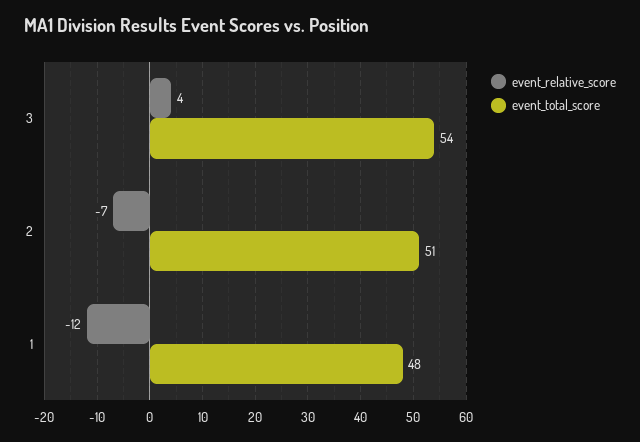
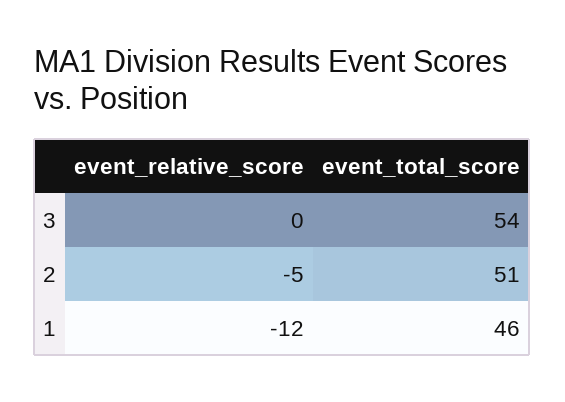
event_relative_score, 3: 4 -> 0
event_relative_score, 2: -7 -> -5
event_total_score, 1: 48 -> 46

